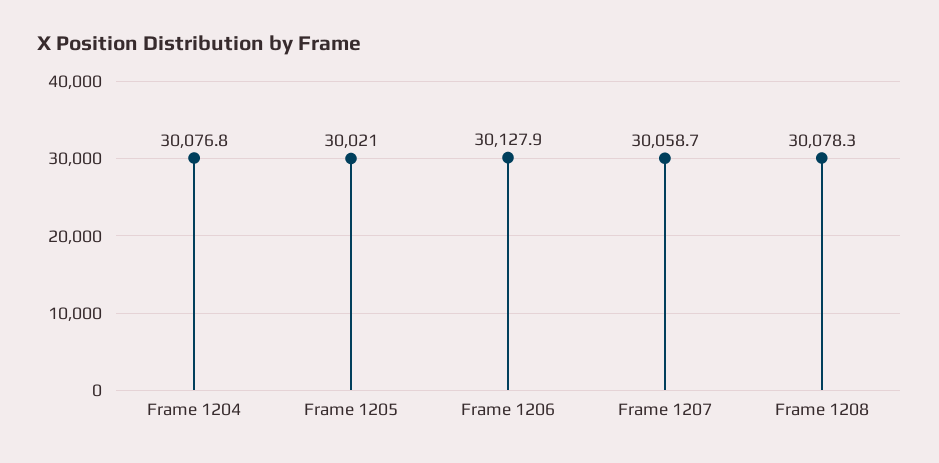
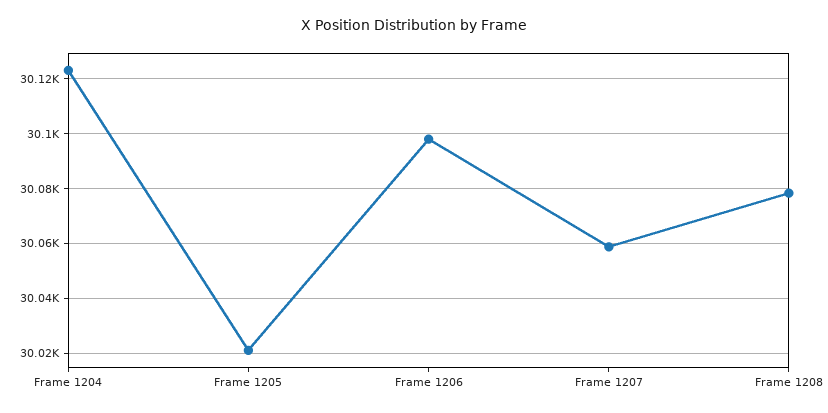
Frame 1204: 30076.8 -> 30122.5
Frame 1206: 30127.9 -> 30097.5

